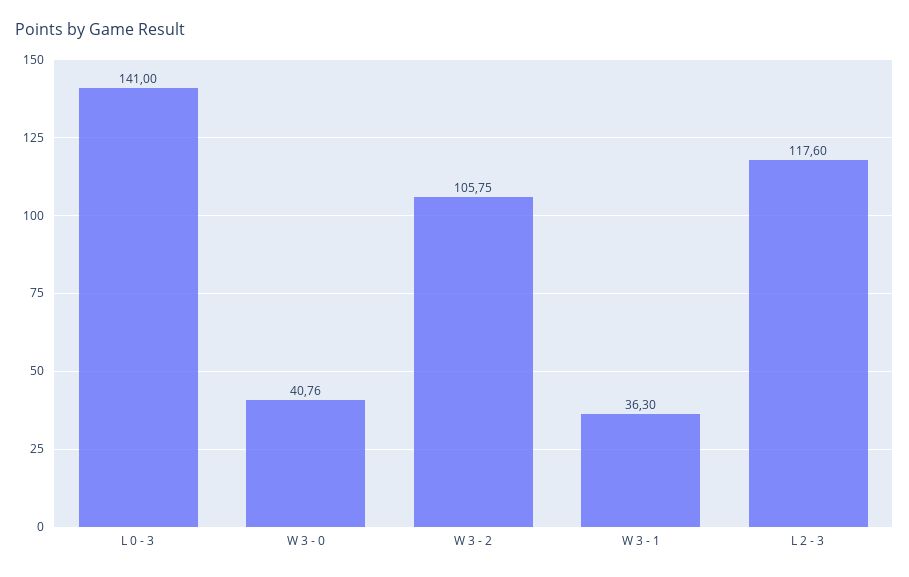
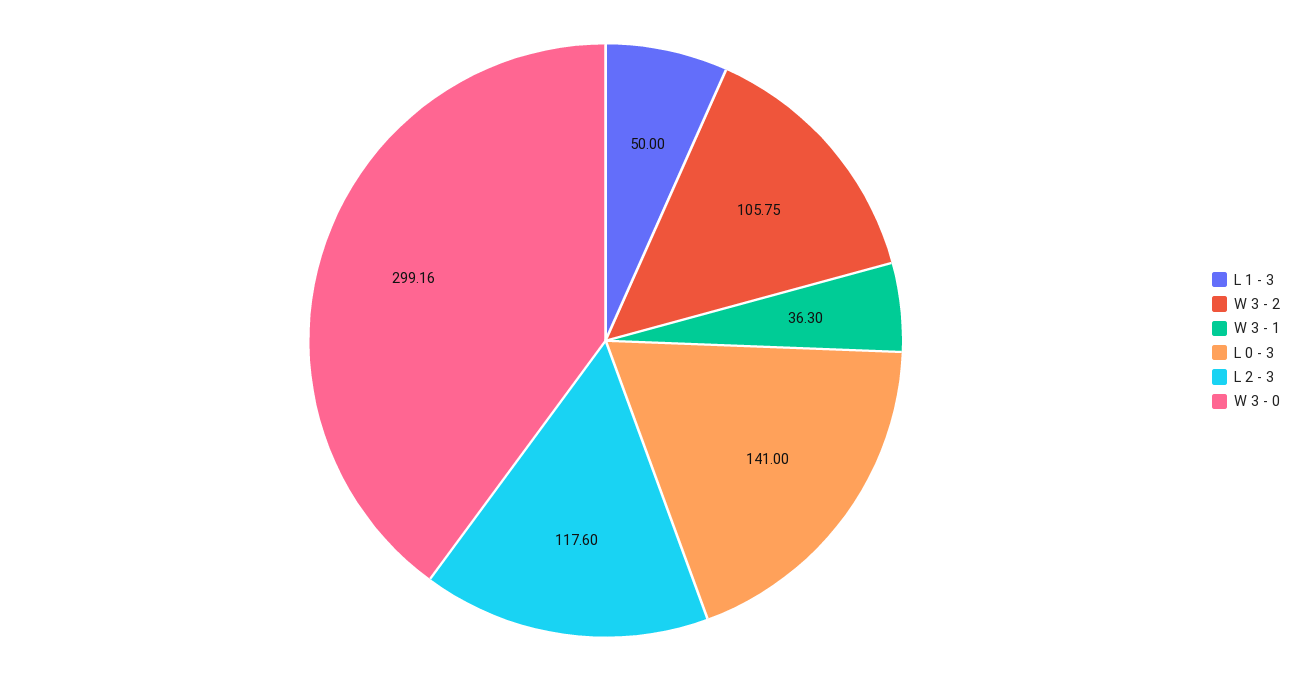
W 3 - 0: 40.76 -> 299.16
L 1 - 3: none -> 50

